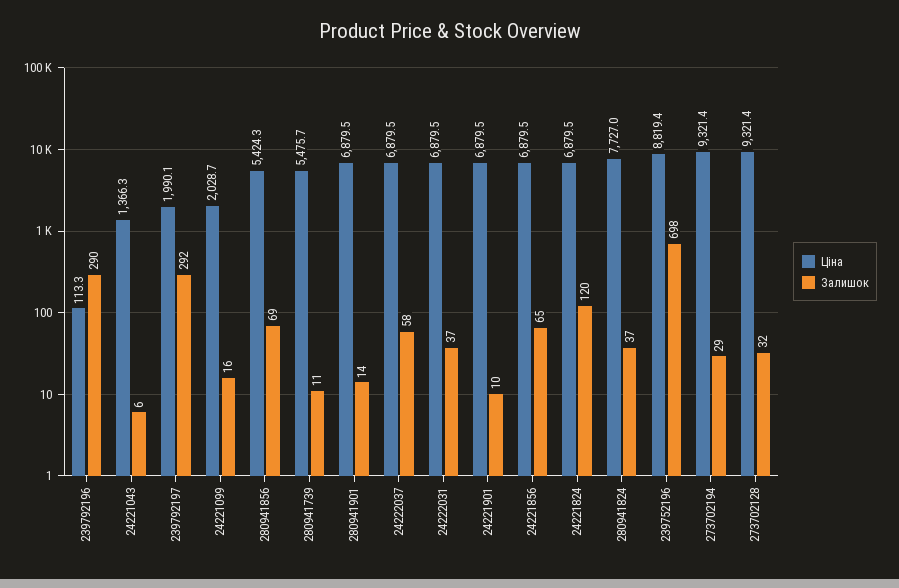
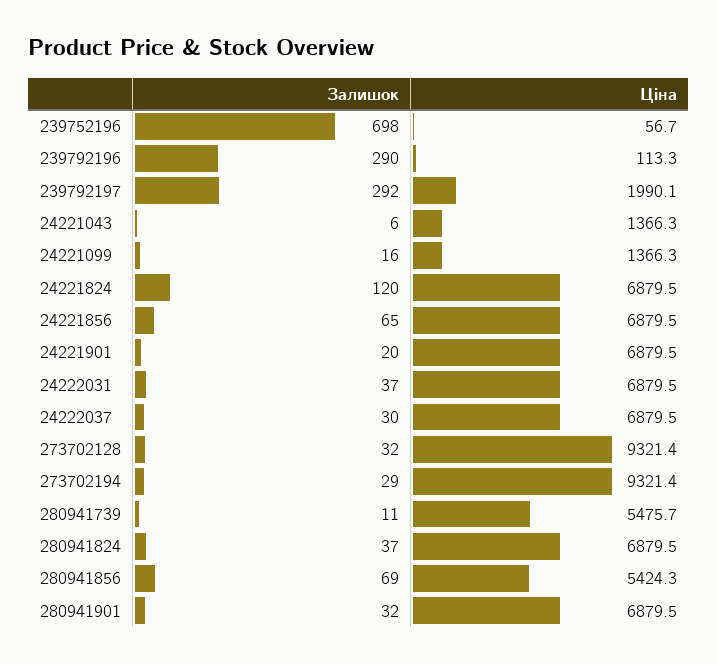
Ціна, 24221099: 2028.7 -> 1366.3
Залишок, 280941901: 14 -> 32
Залишок, 24222037: 58 -> 30
Залишок, 24221901: 10 -> 20
Ціна, 280941824: 7727 -> 6879.5
Ціна, 239752196: 8819.4 -> 56.7

